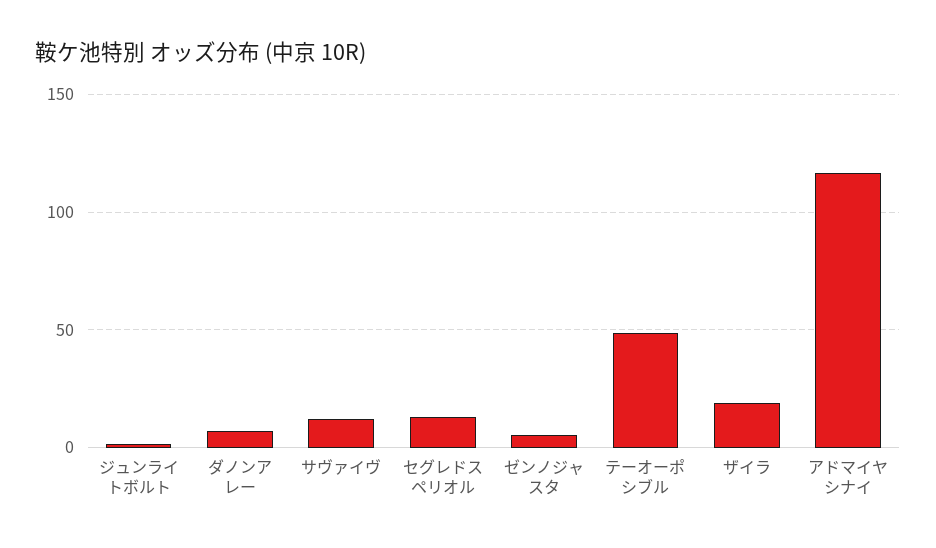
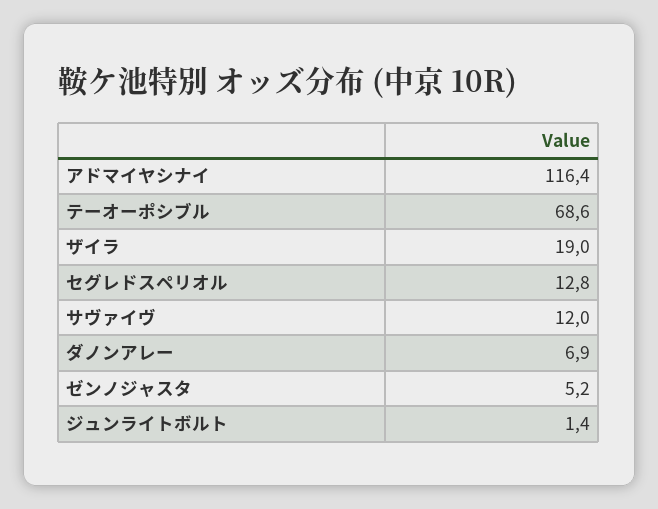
テーオーポシブル: 50 -> 68.6

